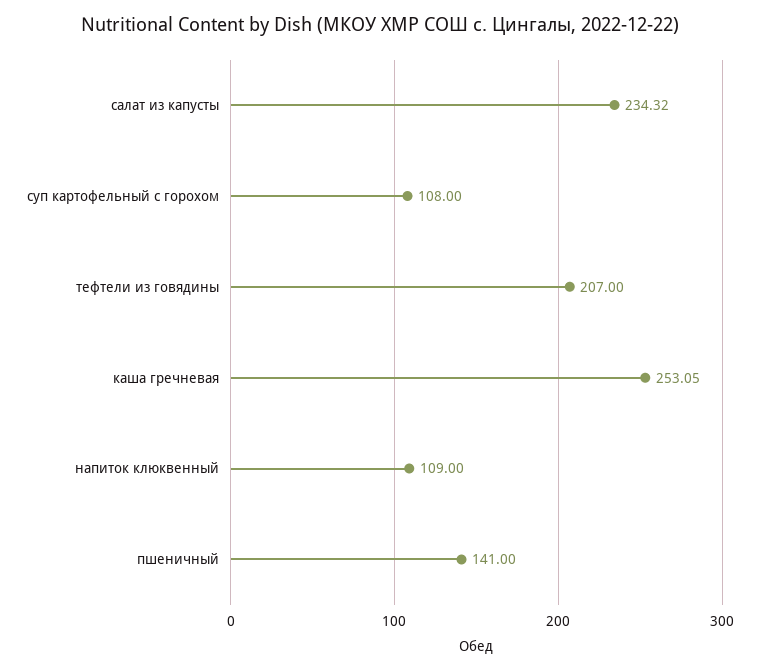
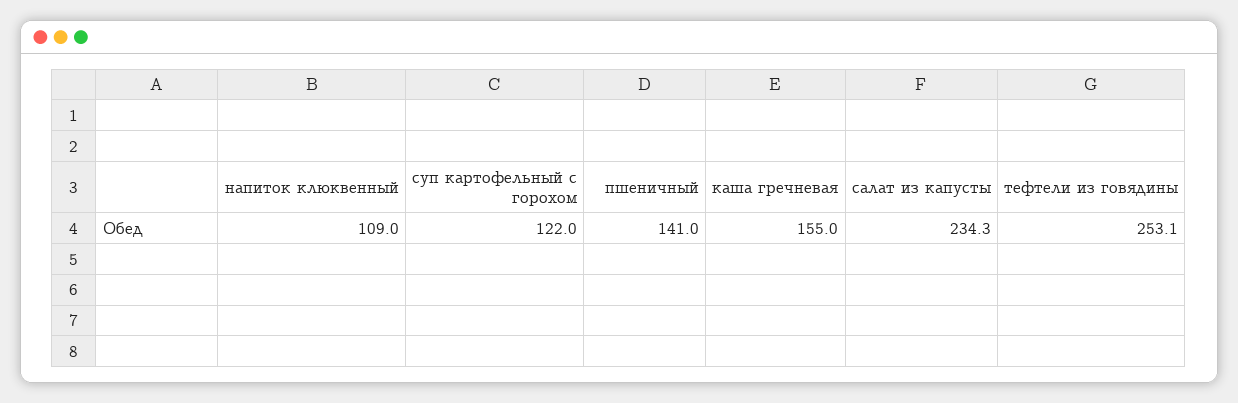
суп картофельный с горохом: 108 -> 122
тефтели из говядины: 207 -> 253.1
каша гречневая: 253.05 -> 155

